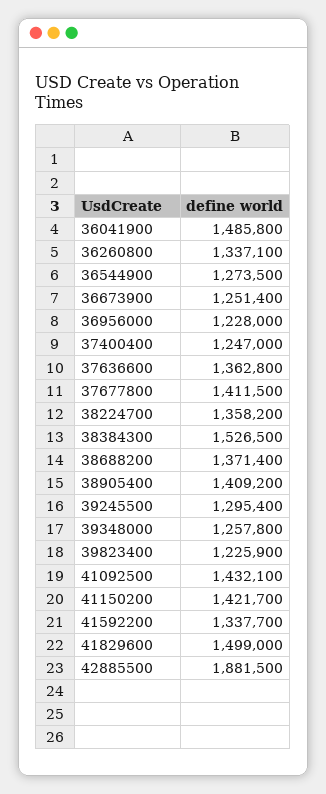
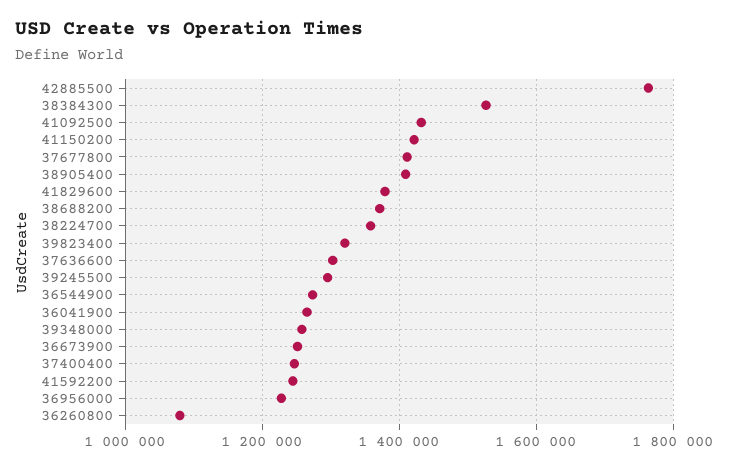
36041900: 1485800 -> 1260000
36260800: 1337100 -> 1080000
37636600: 1362800 -> 1300000
39823400: 1225900 -> 1320000
41592200: 1337700 -> 1240000
41829600: 1499000 -> 1380000
42885500: 1881500 -> 1760000

